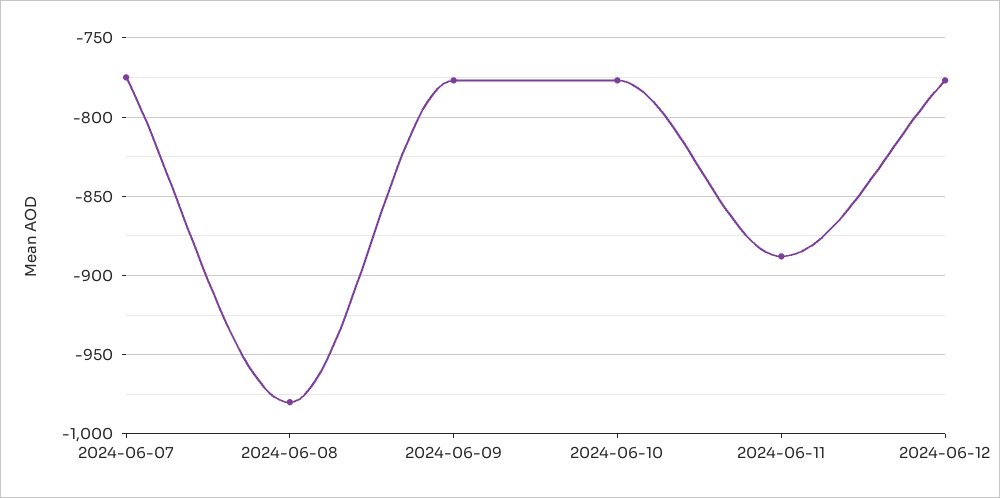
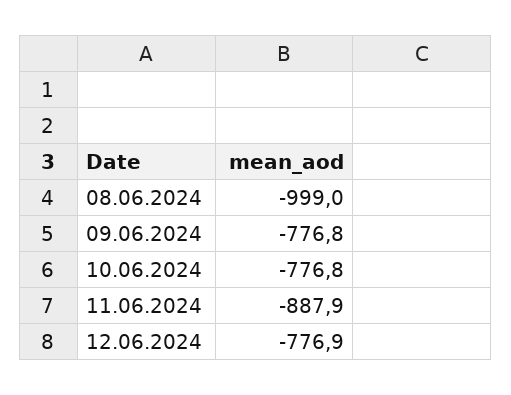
2024-06-07: -775 -> none
2024-06-08: -980 -> -999

